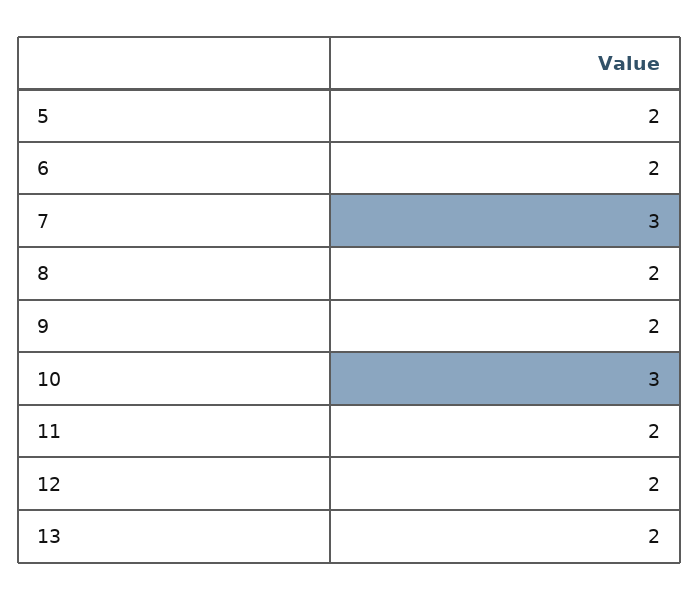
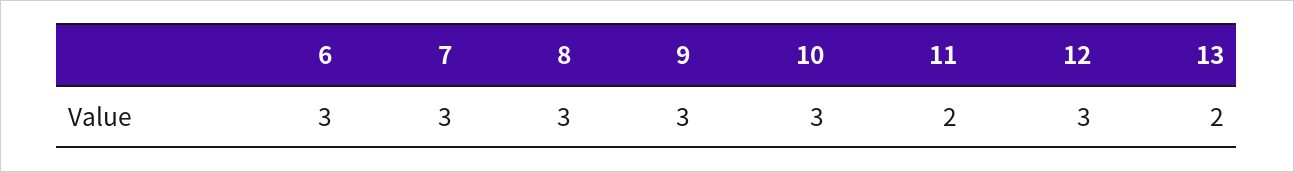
5: 2 -> none
6: 2 -> 3
8: 2 -> 3
9: 2 -> 3
12: 2 -> 3

